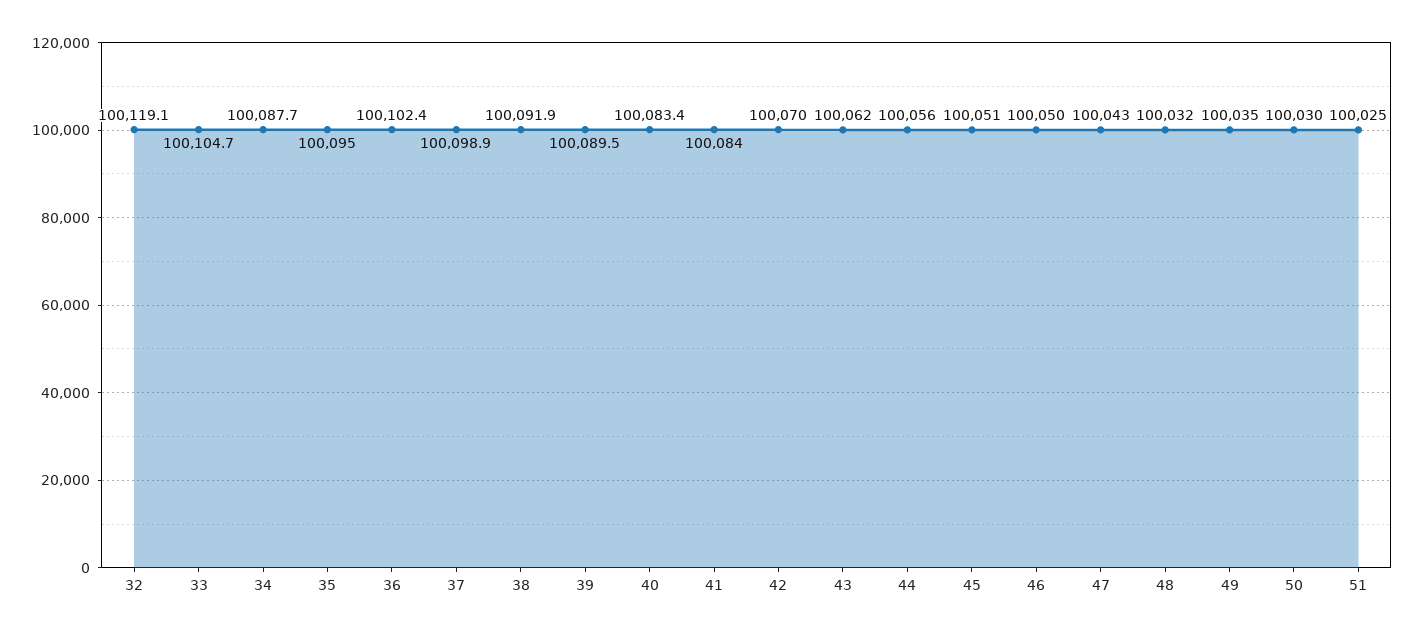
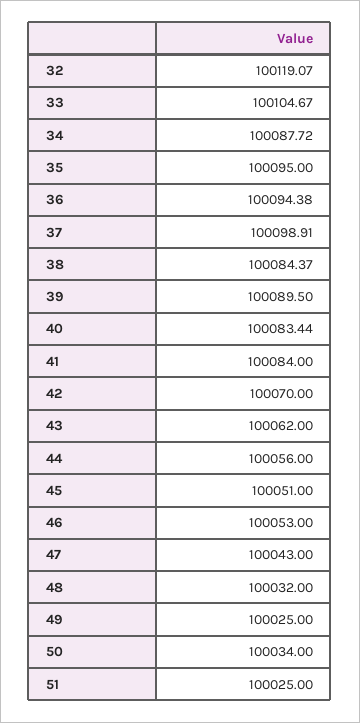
36: 100102.4 -> 100094.38
38: 100091.9 -> 100084.37
46: 100050 -> 100053
49: 100035 -> 100025
50: 100030 -> 100034

